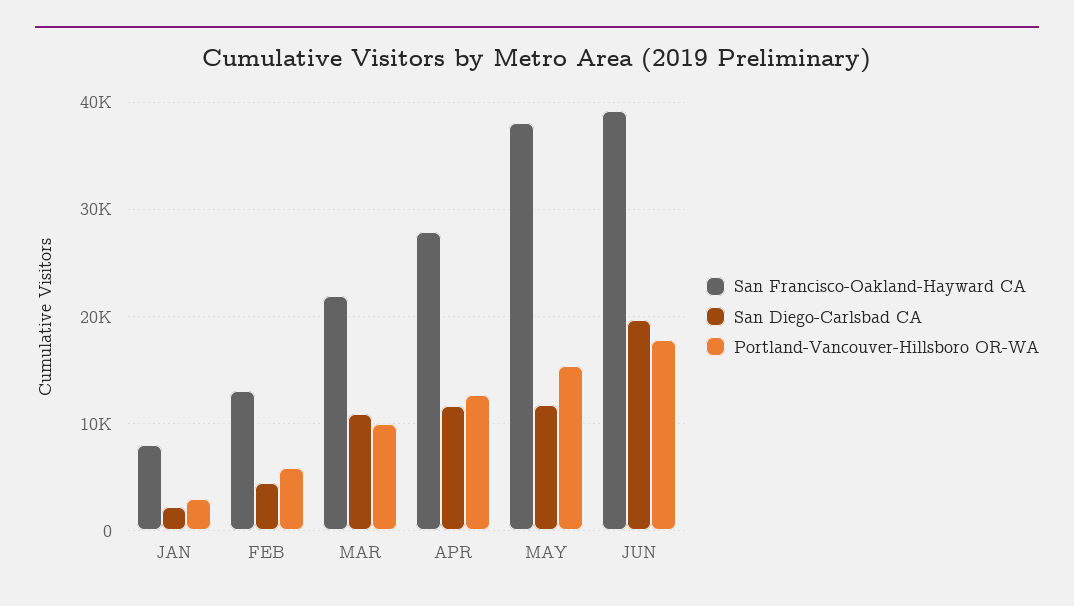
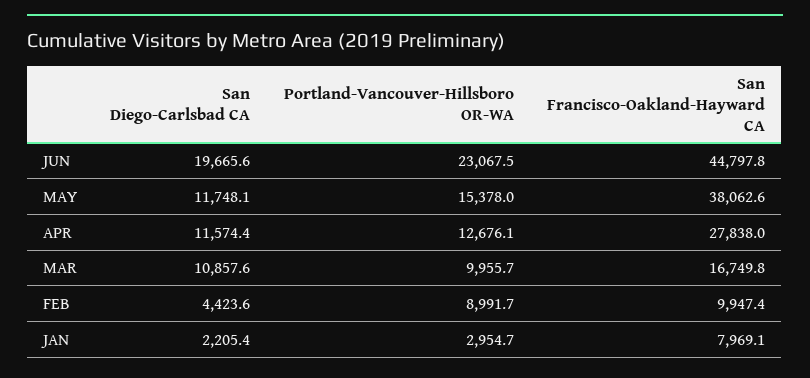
San Francisco-Oakland-Hayward CA, FEB: 13000 -> 9947.4
Portland-Vancouver-Hillsboro OR-WA, FEB: 6000 -> 8991.7
San Francisco-Oakland-Hayward CA, MAR: 22000 -> 16749.8
San Francisco-Oakland-Hayward CA, JUN: 39000 -> 44797.8
Portland-Vancouver-Hillsboro OR-WA, JUN: 18000 -> 23067.5

